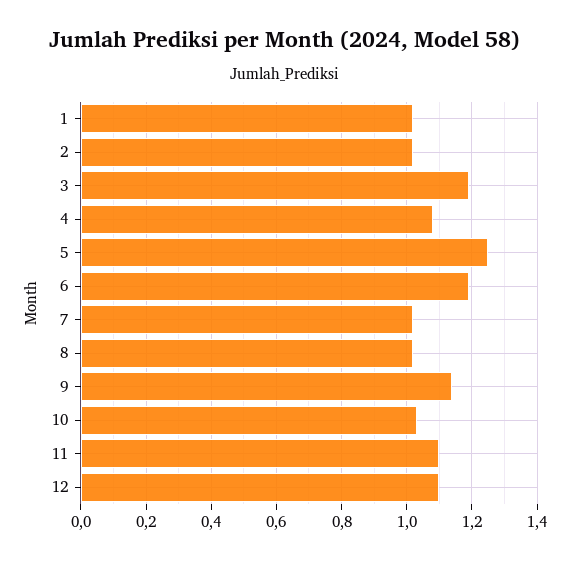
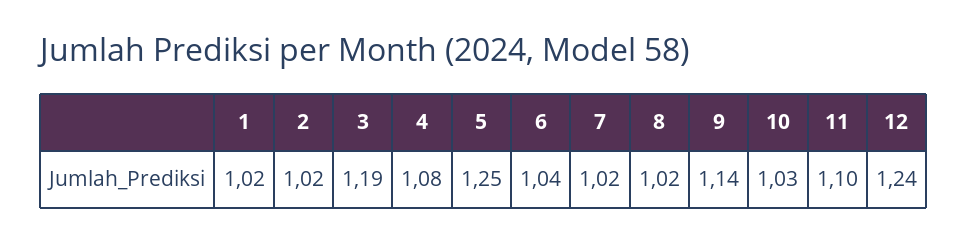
6: 1.2 -> 1.04
12: 1.1 -> 1.24

